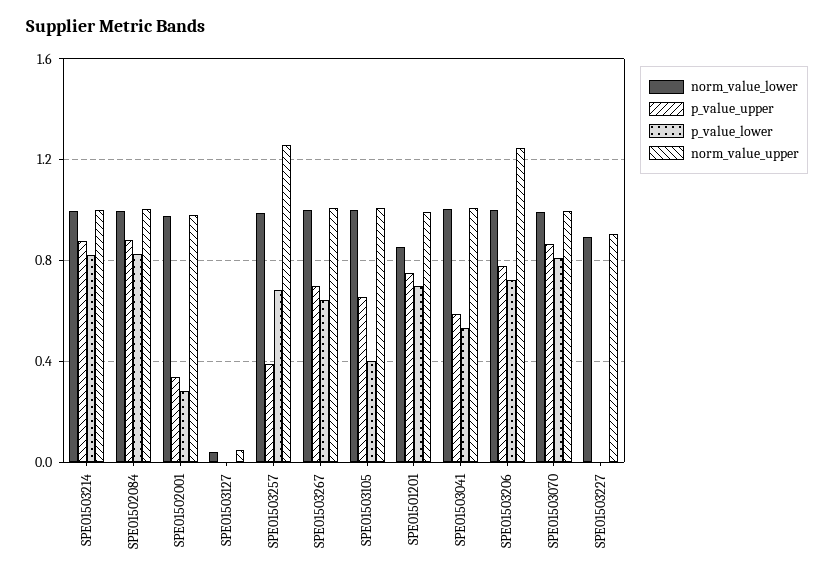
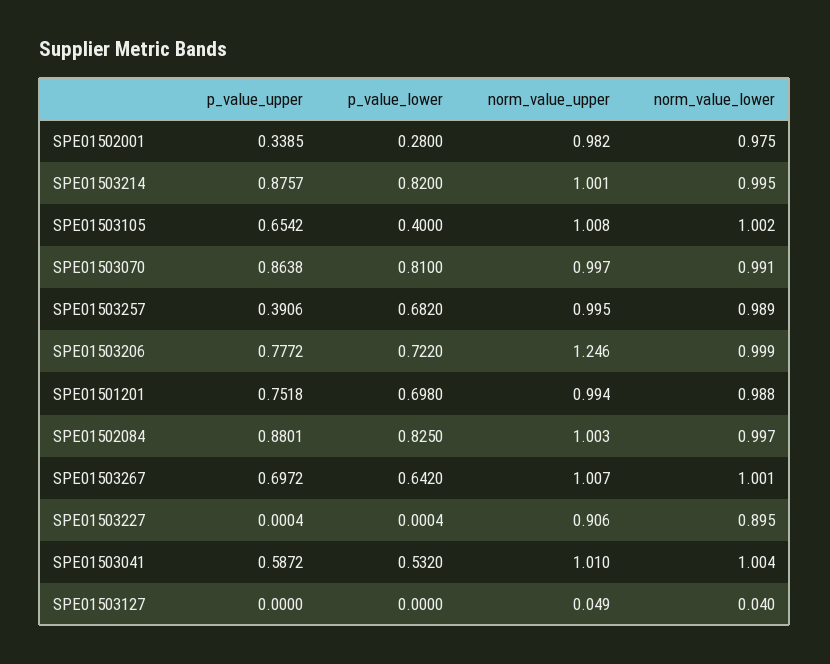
norm_value_upper, SPE01503257: 1.25 -> 0.995
norm_value_lower, SPE01501201: 0.85 -> 0.988

